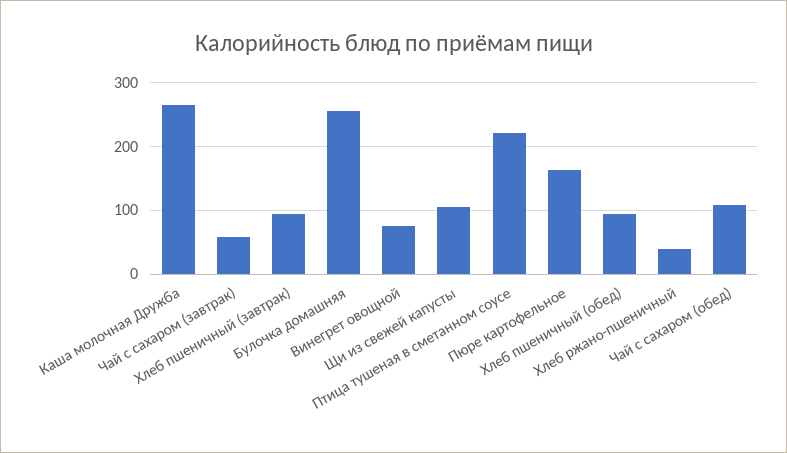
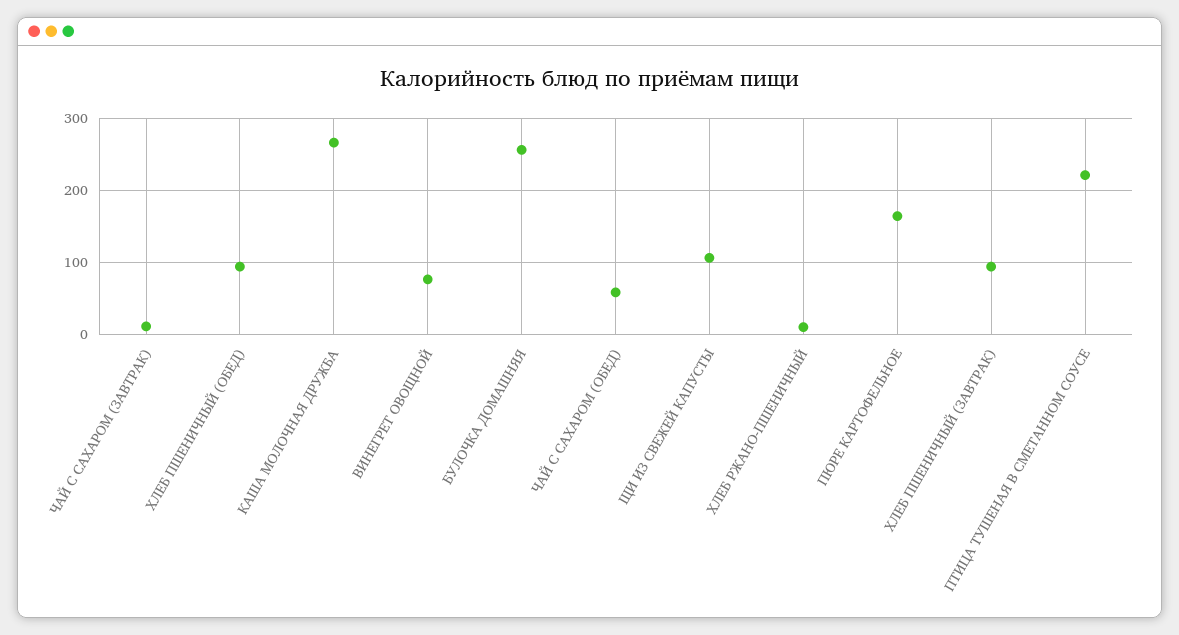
Чай с сахаром (завтрак): 60 -> 10
Хлеб ржано-пшеничный: 40 -> 10
Чай с сахаром (обед): 110 -> 60

